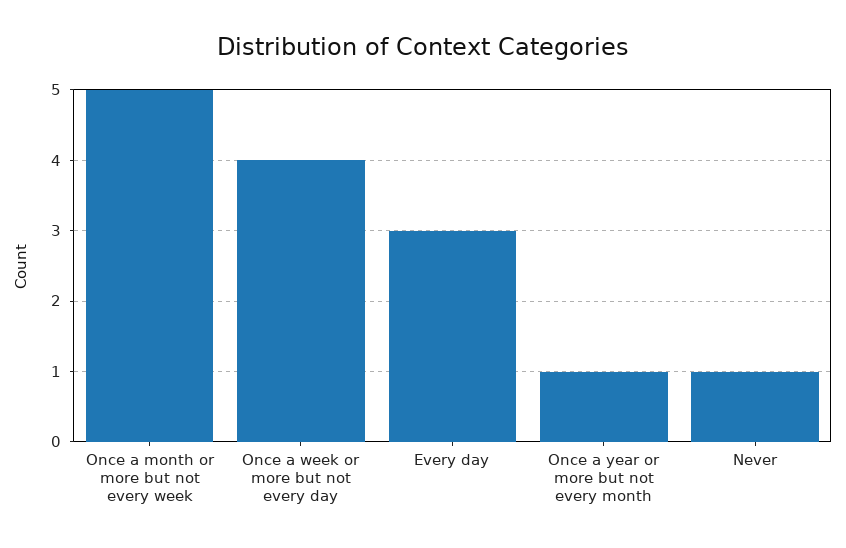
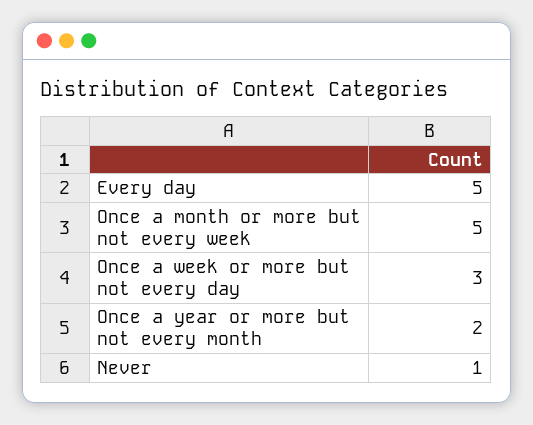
Once a week or more but not every day: 4 -> 3
Every day: 3 -> 5
Once a year or more but not every month: 1 -> 2

